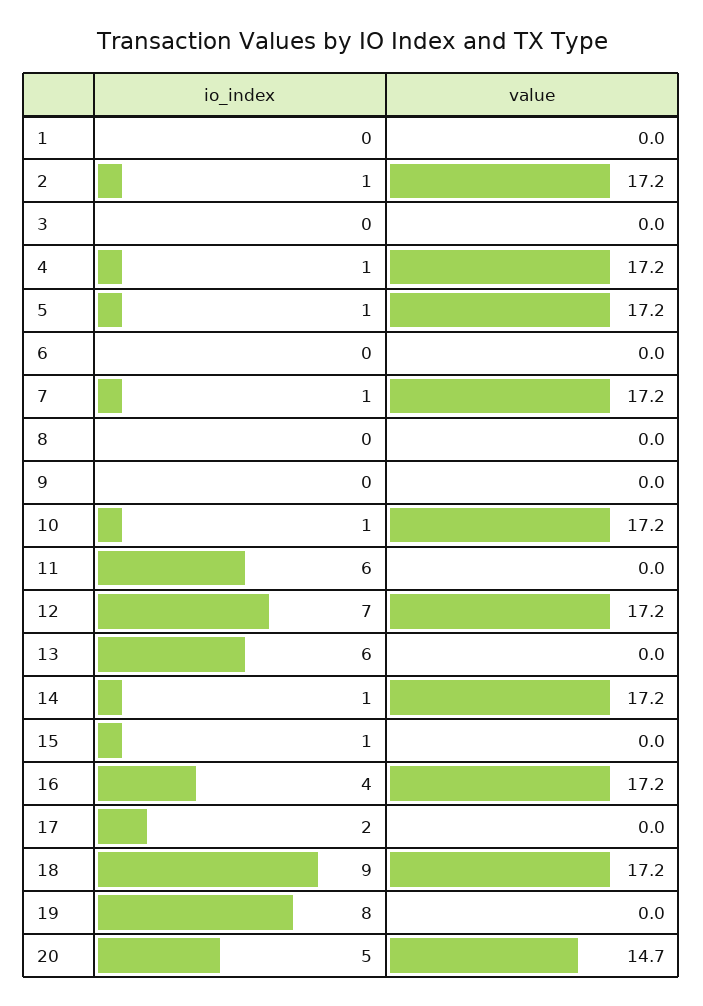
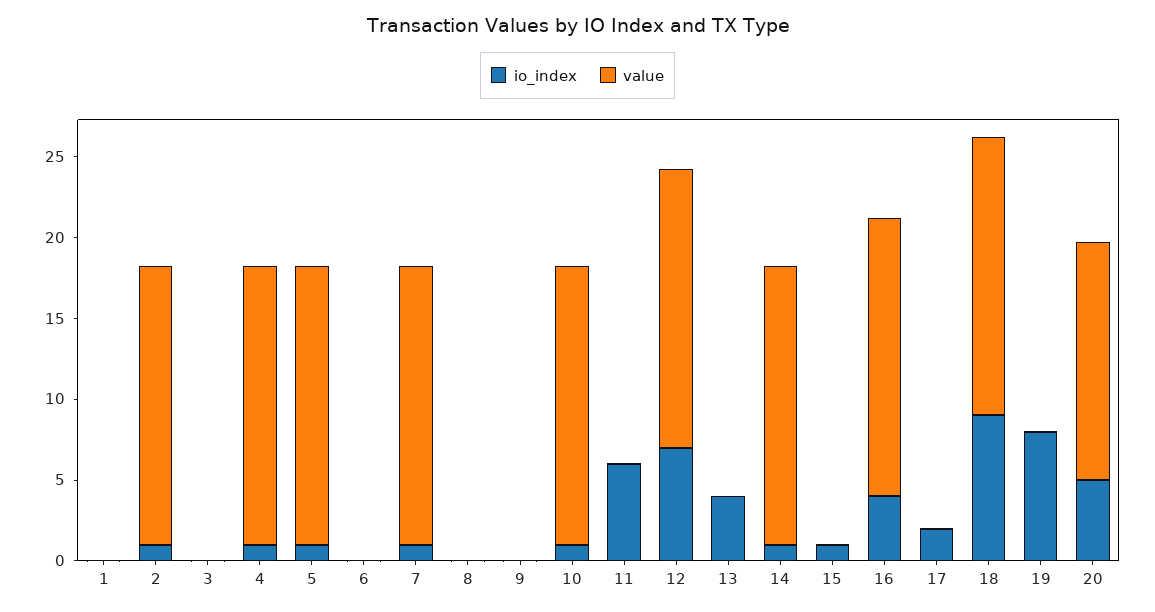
io_index, 13: 6 -> 4

